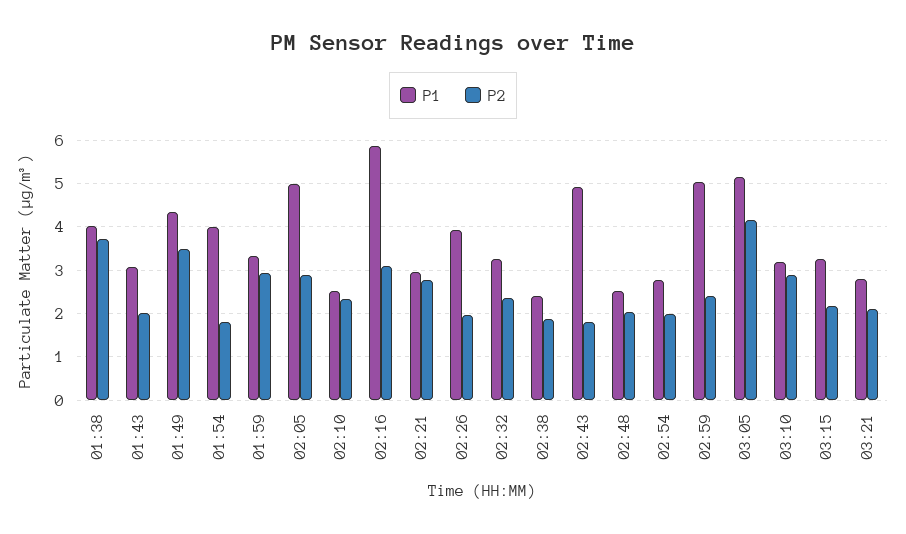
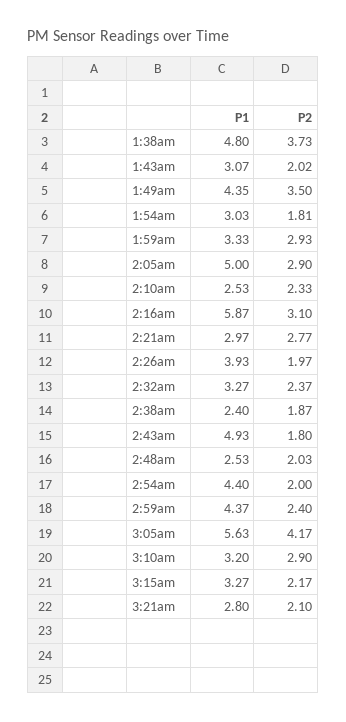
P1, 01:38: 4 -> 4.8
P1, 01:54: 4 -> 3.03
P1, 02:54: 2.8 -> 4.4
P1, 02:59: 5 -> 4.37
P1, 03:05: 5.2 -> 5.63

